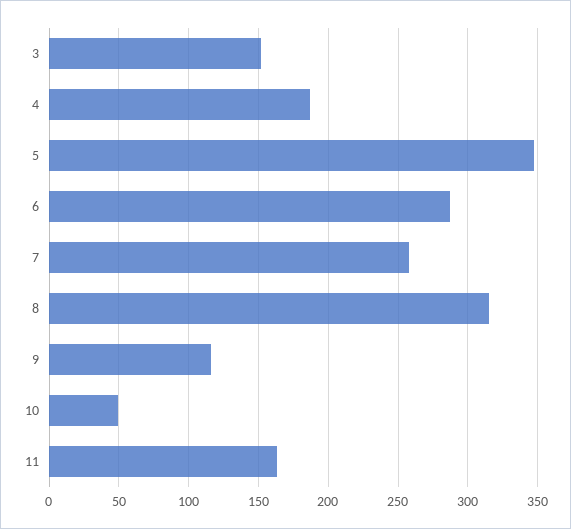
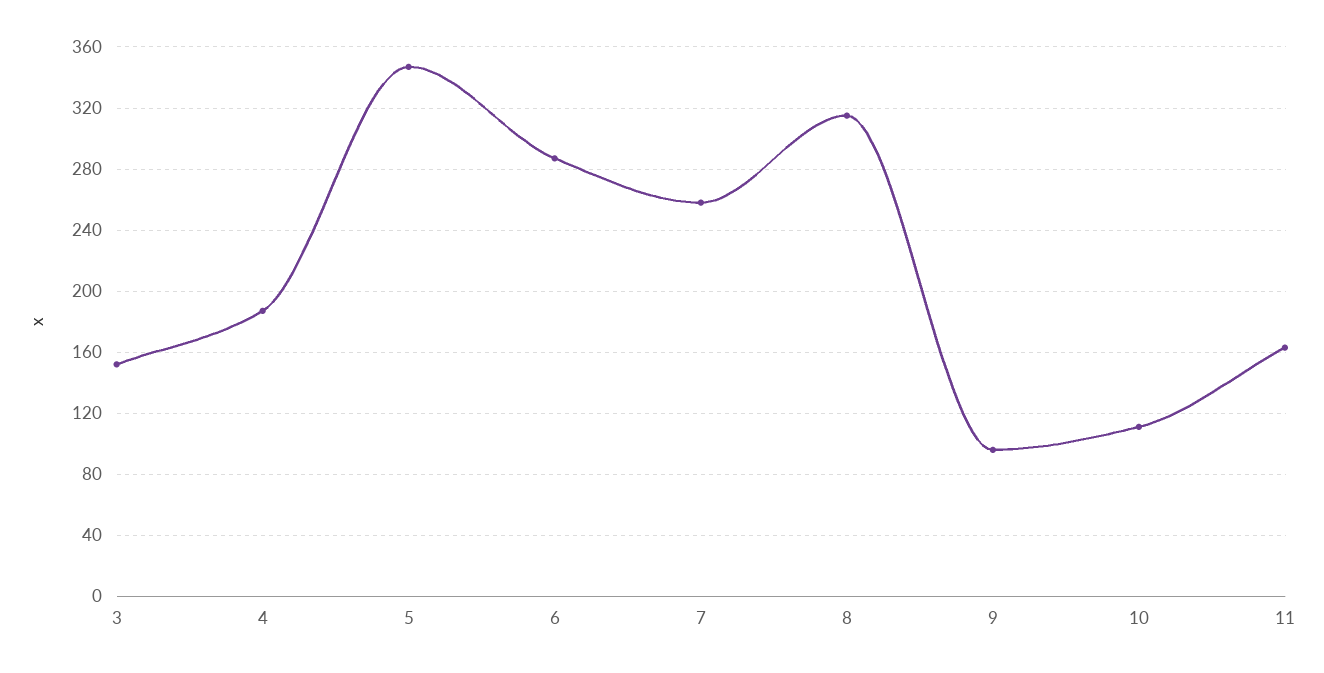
9: 115 -> 95
10: 50 -> 110

